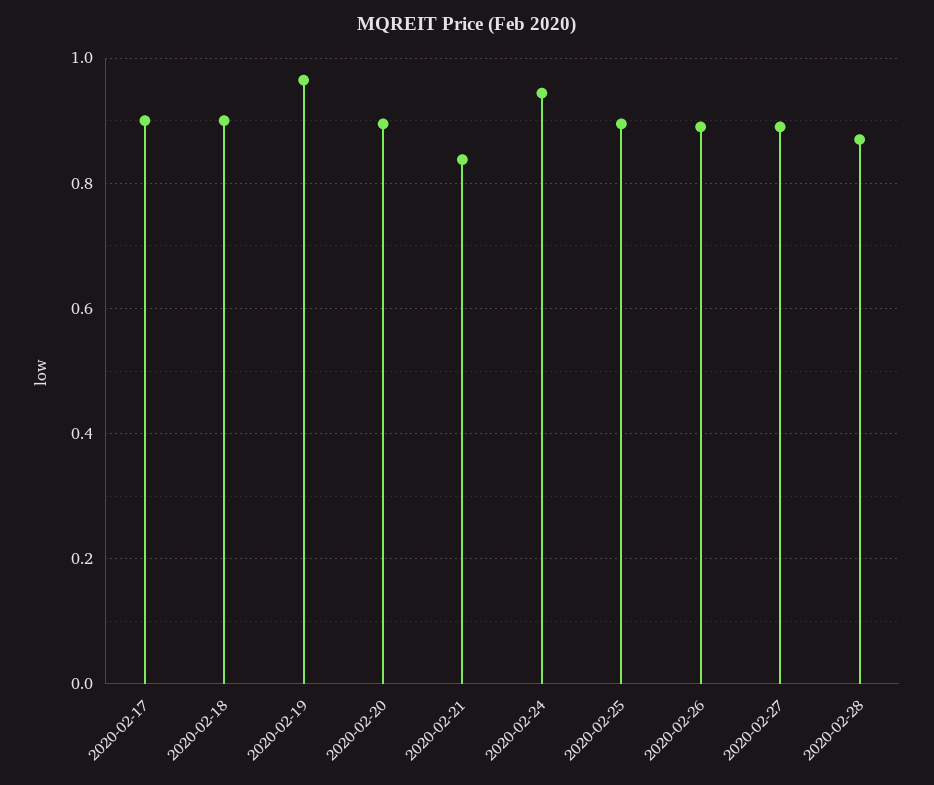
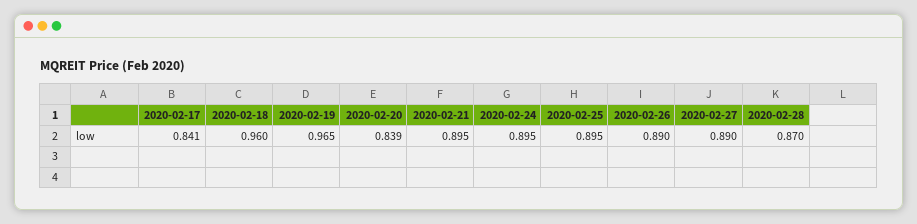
2020-02-17: 0.9 -> 0.841
2020-02-18: 0.9 -> 0.96
2020-02-20: 0.9 -> 0.839
2020-02-21: 0.84 -> 0.895
2020-02-24: 0.94 -> 0.895

